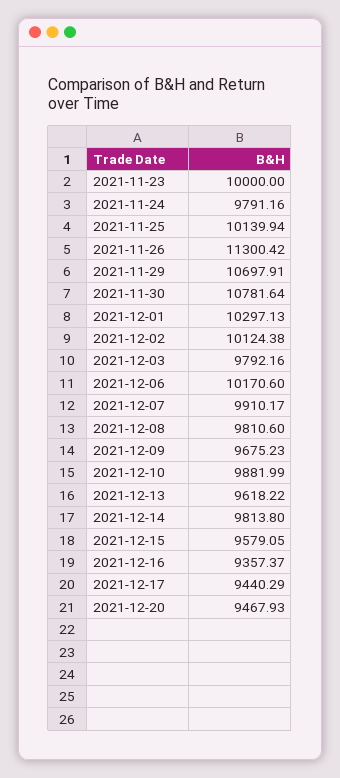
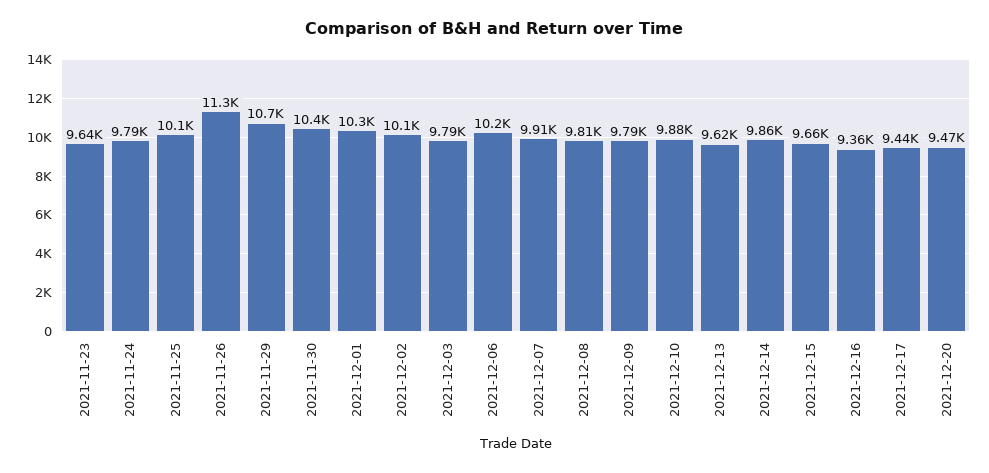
2021-11-23: 10000 -> 9640
2021-11-30: 10781.64 -> 10400
2021-12-09: 9675.23 -> 9790
2021-12-14: 9813.8 -> 9860
2021-12-15: 9579.05 -> 9660

